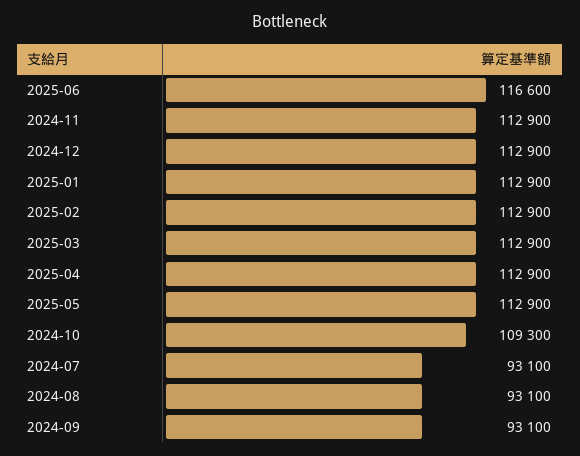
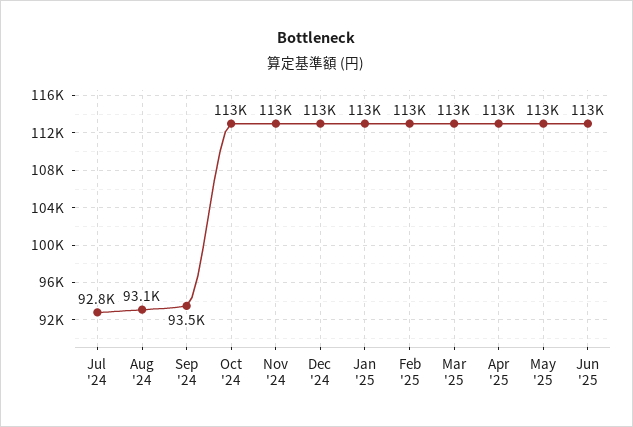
2025-06: 116600 -> 113000
2024-10: 109300 -> 113000
2024-07: 93100 -> 92800
2024-09: 93100 -> 93500

